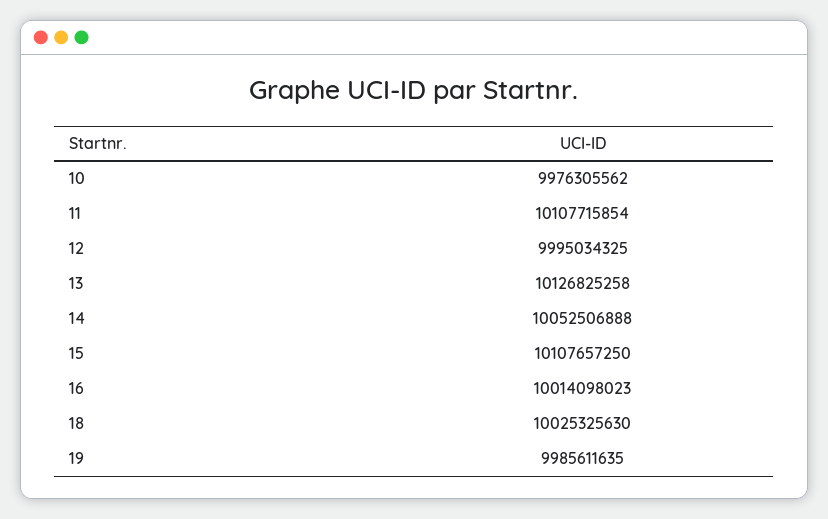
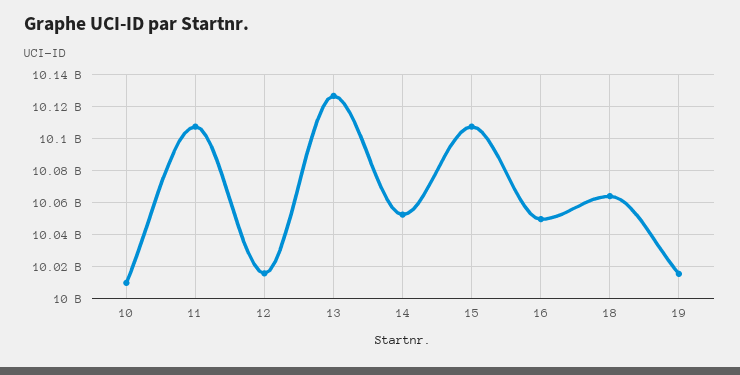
10: 9976305562 -> 10010000000
12: 9995034325 -> 10015000000
16: 10014098023 -> 10050000000
18: 10025325630 -> 10065000000
19: 9985611635 -> 10015000000

